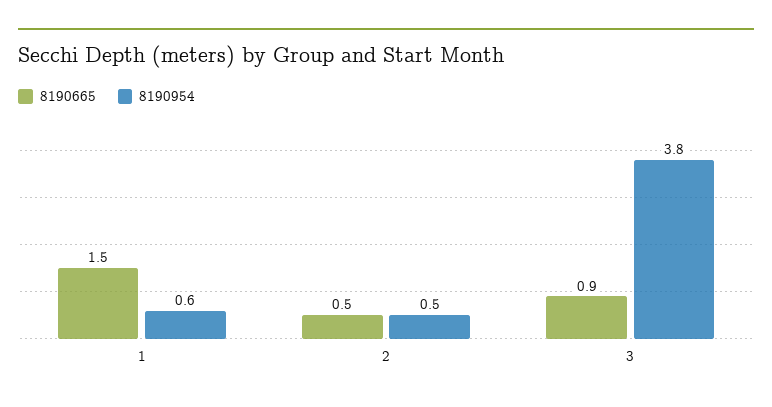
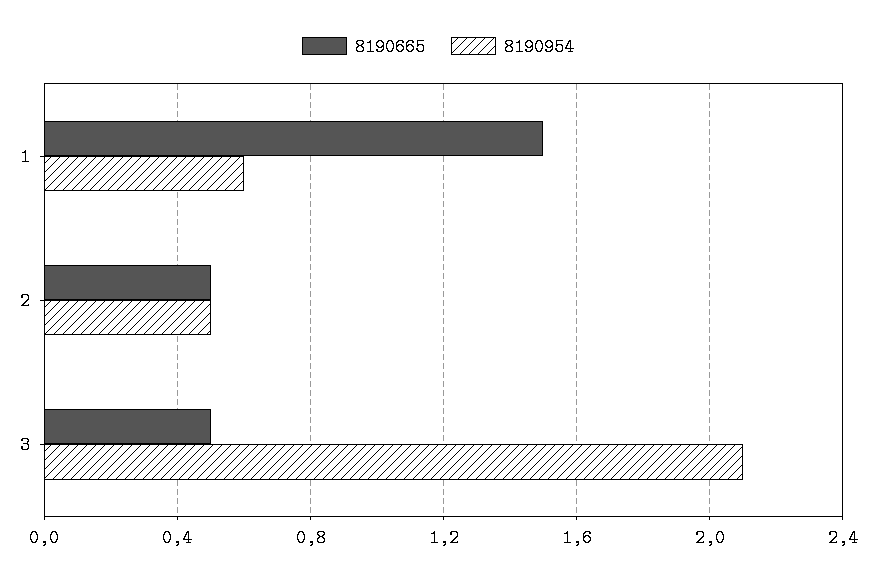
8190665, 3: 0.9 -> 0.5
8190954, 3: 3.8 -> 2.1

